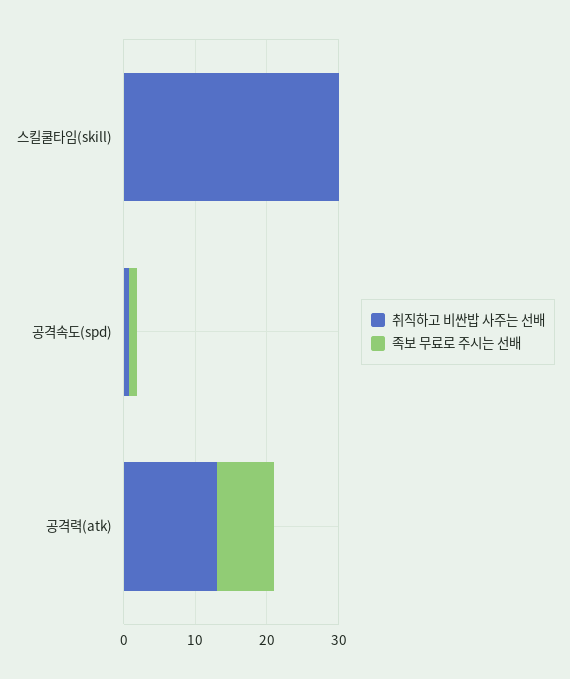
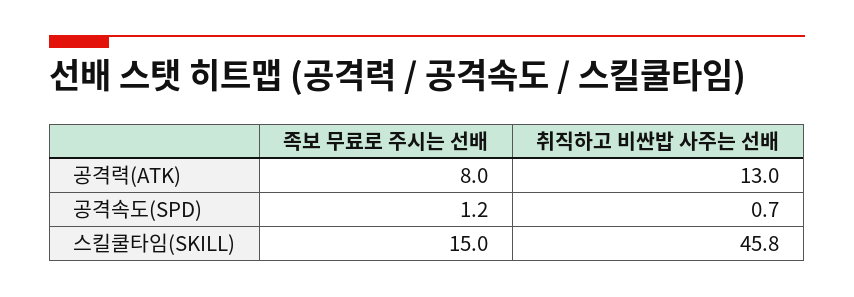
취직하고 비싼밥 사주는 선배, 스킬쿨타임(skill): 30 -> 45.8
족보 무료로 주시는 선배, 스킬쿨타임(skill): 0 -> 15

